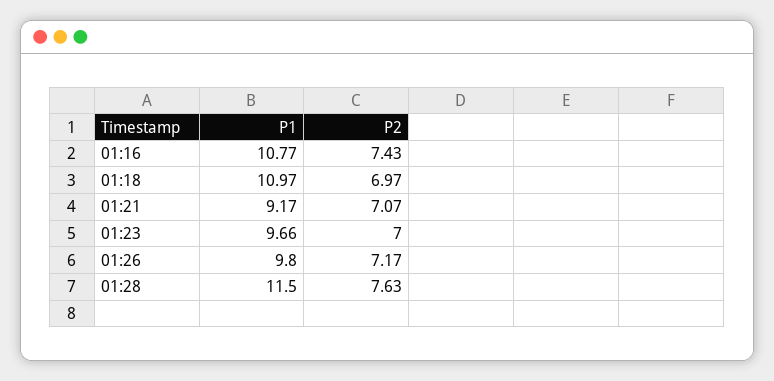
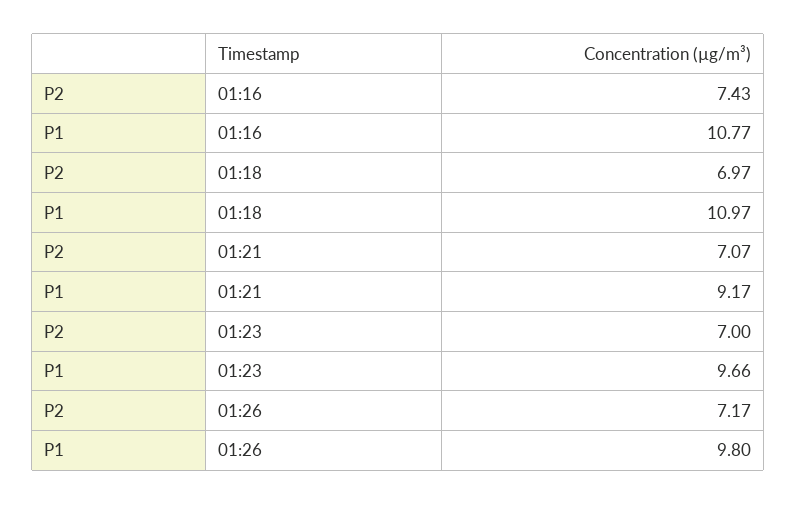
P1, 01:28: 11.5 -> none
P2, 01:28: 7.63 -> none

